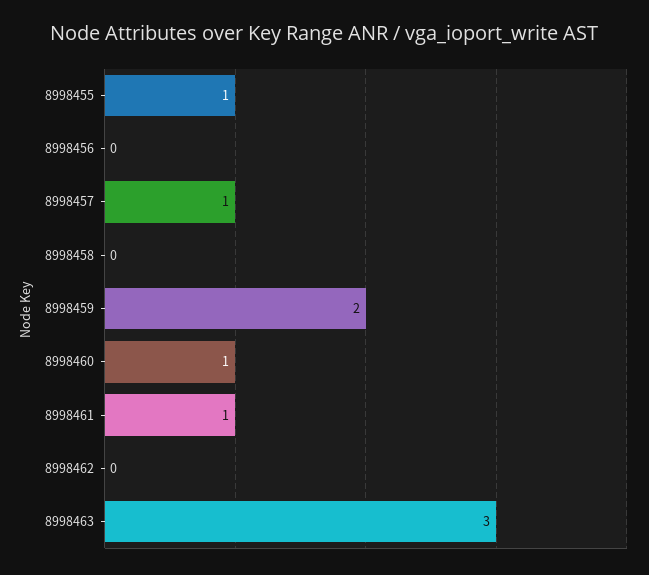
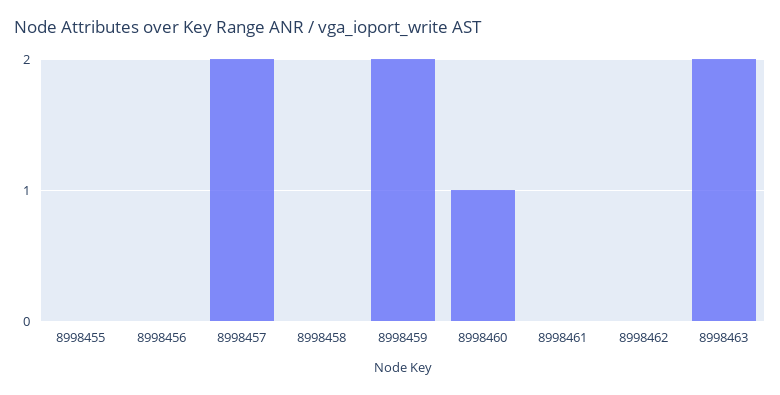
8998455: 1 -> 0
8998457: 1 -> 2
8998461: 1 -> 0
8998463: 3 -> 2

